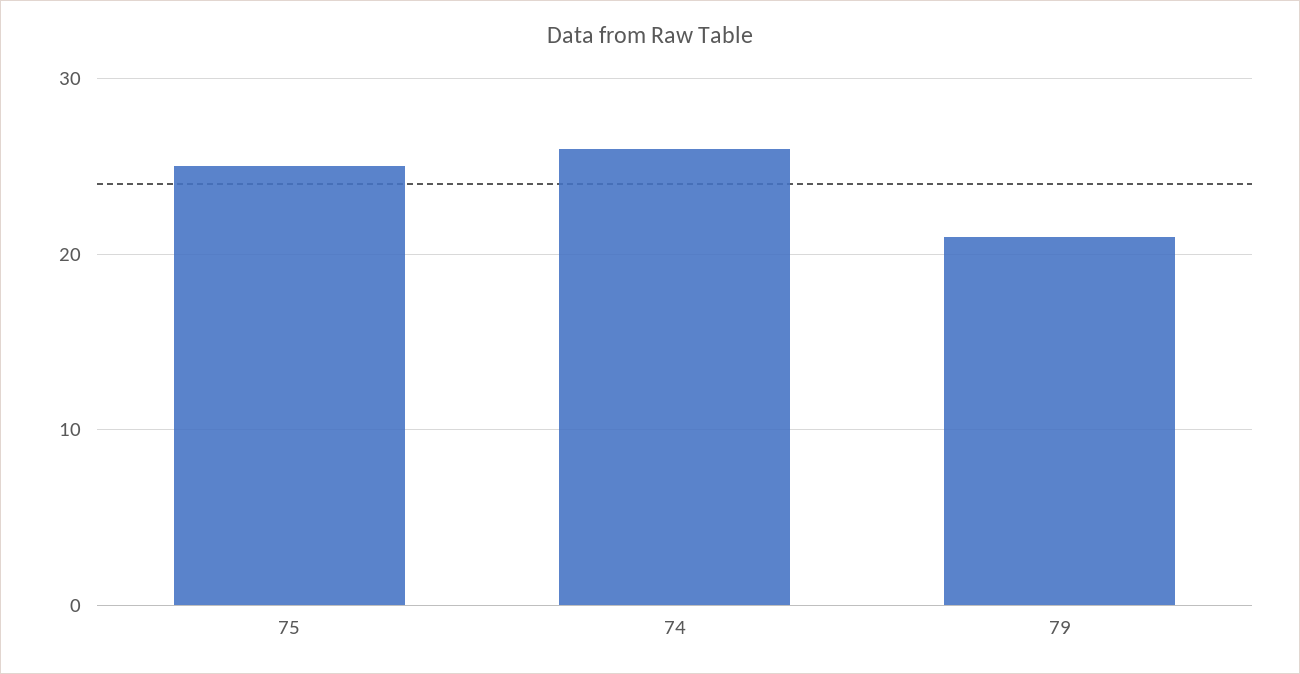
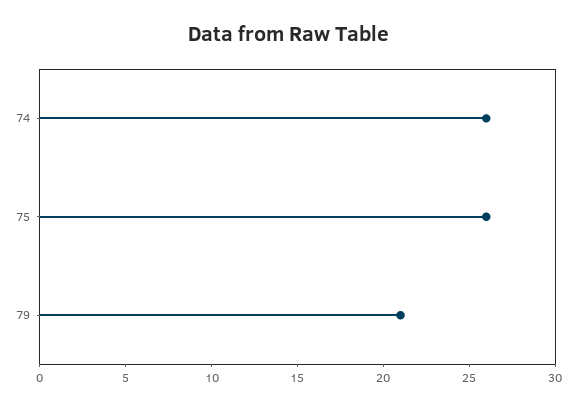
75: 25 -> 26

